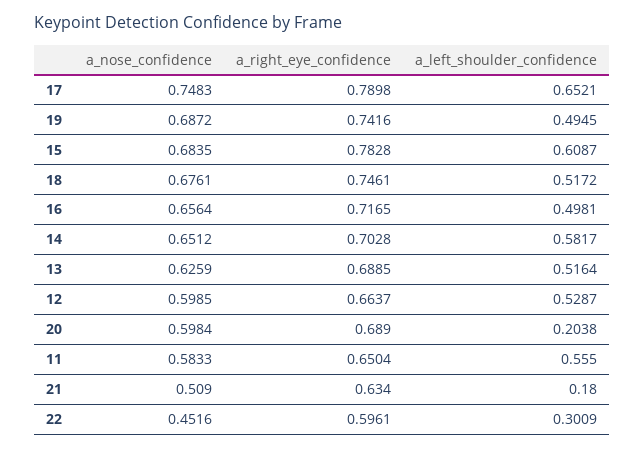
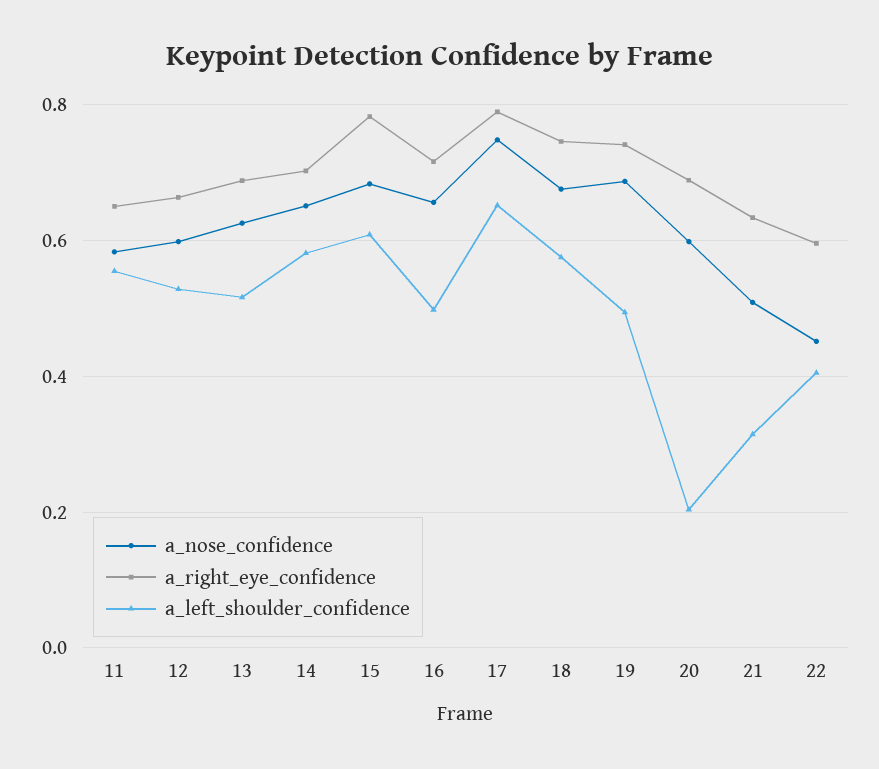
a_left_shoulder_confidence, 18: 0.5172 -> 0.58
a_left_shoulder_confidence, 21: 0.18 -> 0.32
a_left_shoulder_confidence, 22: 0.3009 -> 0.4

